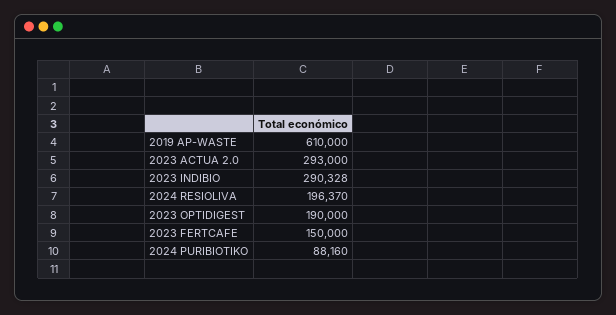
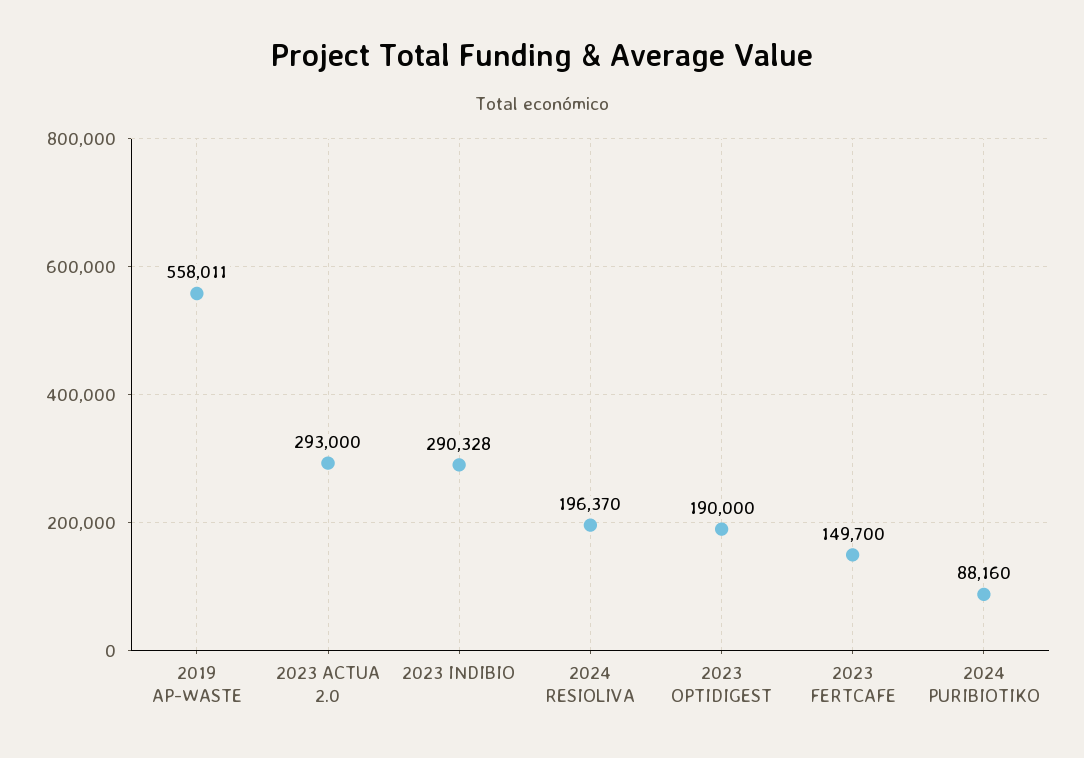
2019 AP-WASTE: 610000 -> 558011
2023 FERTCAFE: 150000 -> 149700

